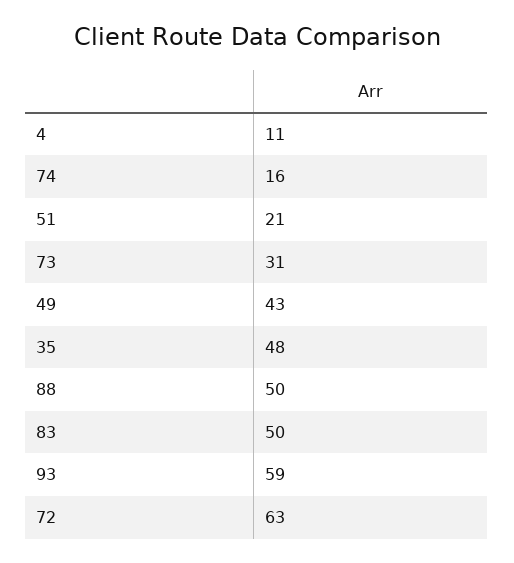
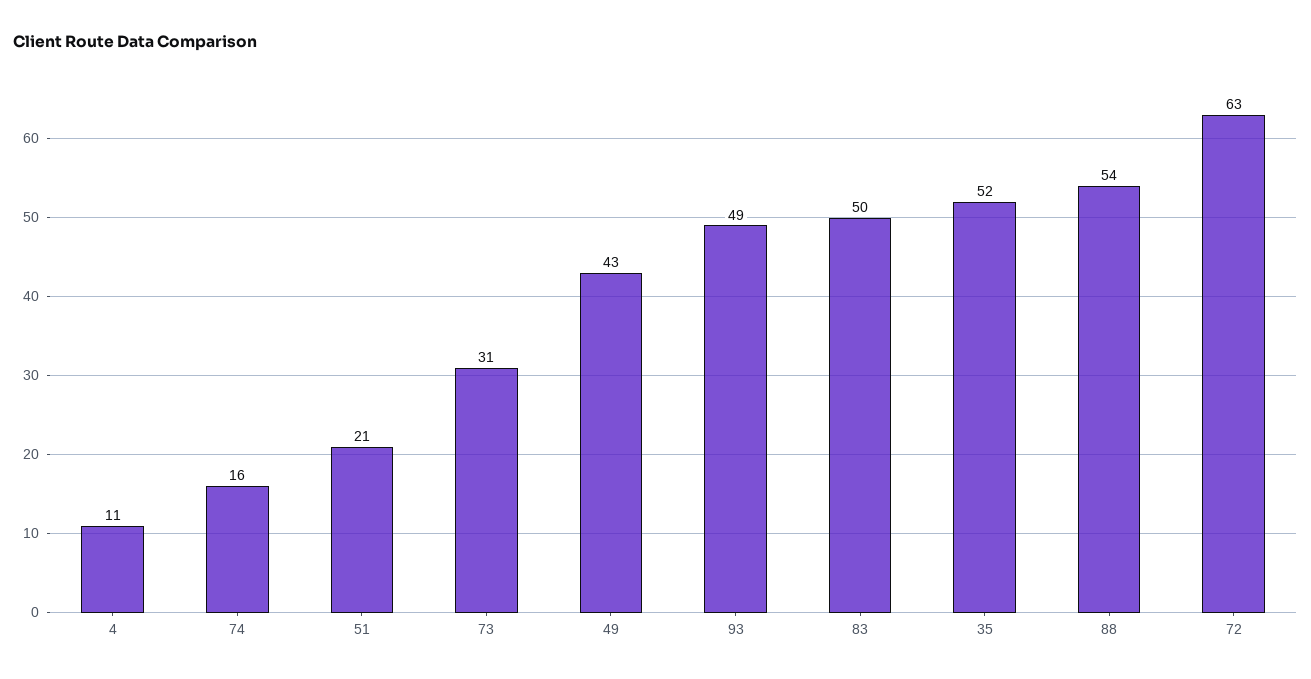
35: 48 -> 52
88: 50 -> 54
93: 59 -> 49

